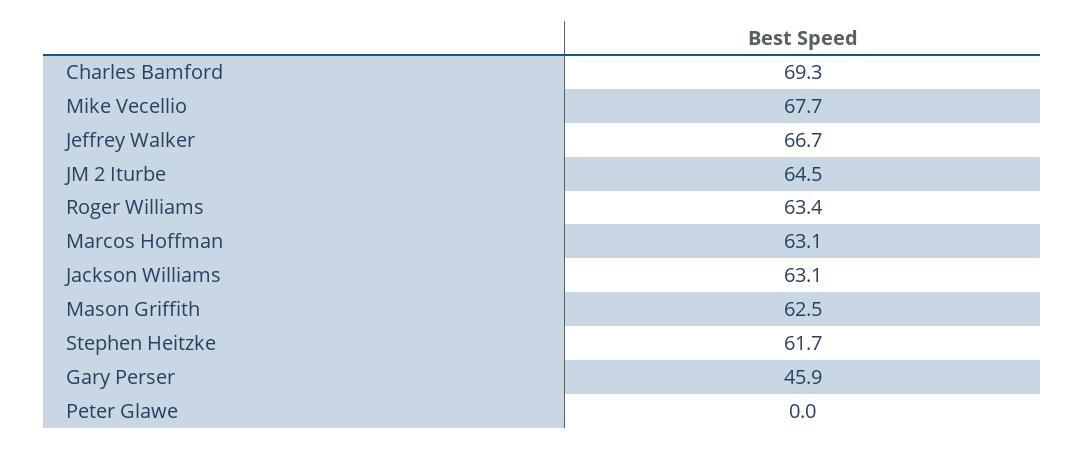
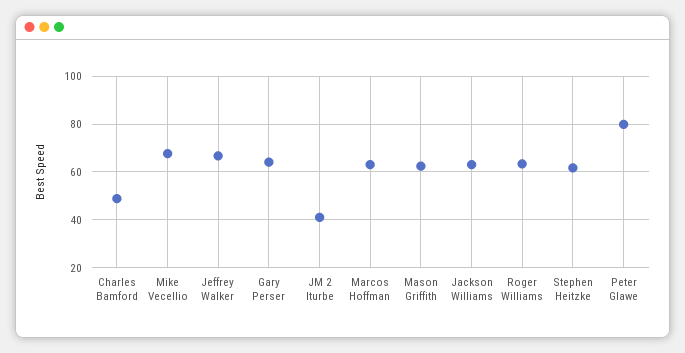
Charles Bamford: 69.3 -> 50
JM 2 Iturbe: 64.5 -> 40
Gary Perser: 45.9 -> 65
Peter Glawe: 0 -> 80

